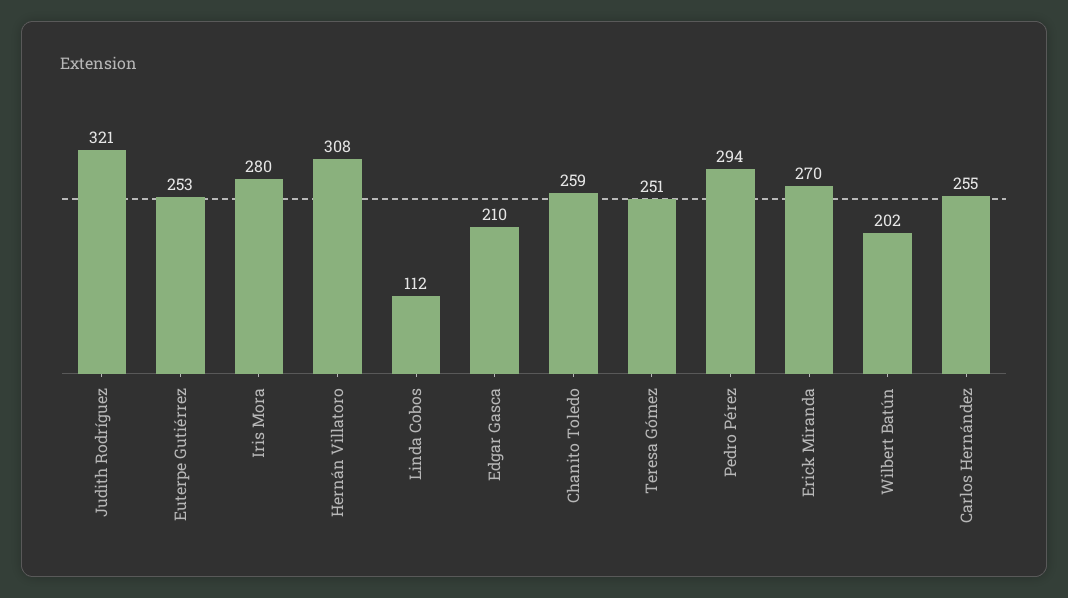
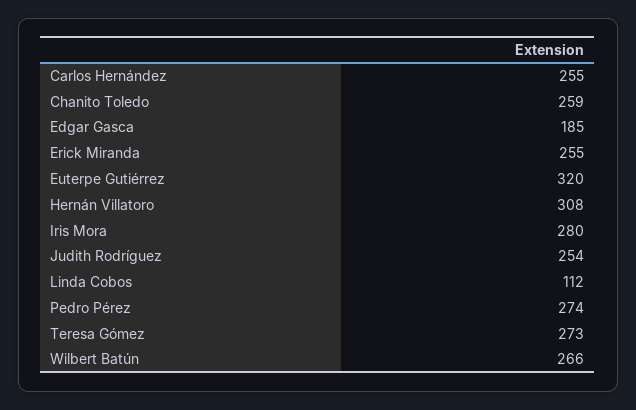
Judith Rodríguez: 321 -> 254
Euterpe Gutiérrez: 253 -> 320
Edgar Gasca: 210 -> 185
Teresa Gómez: 251 -> 273
Pedro Pérez: 294 -> 274
Erick Miranda: 270 -> 255
Wilbert Batún: 202 -> 266

